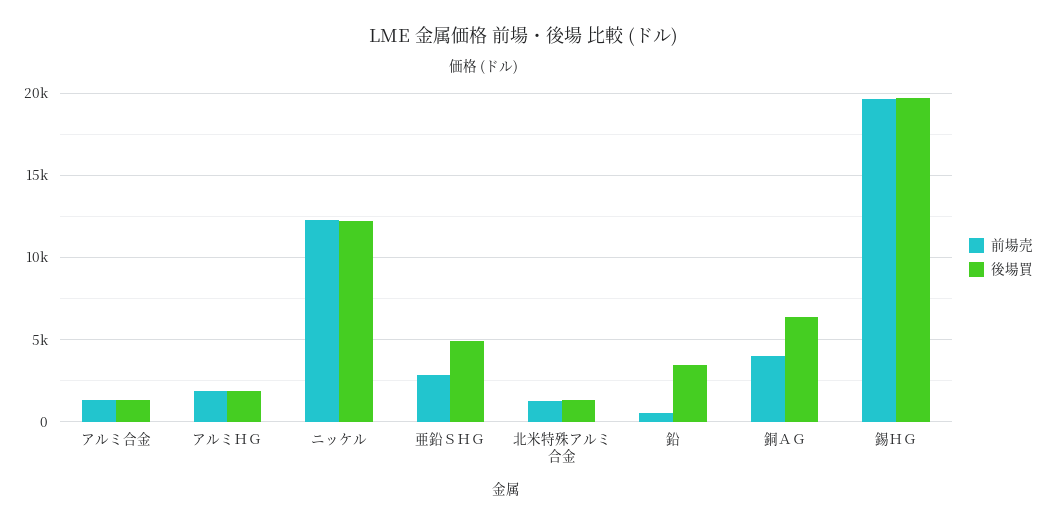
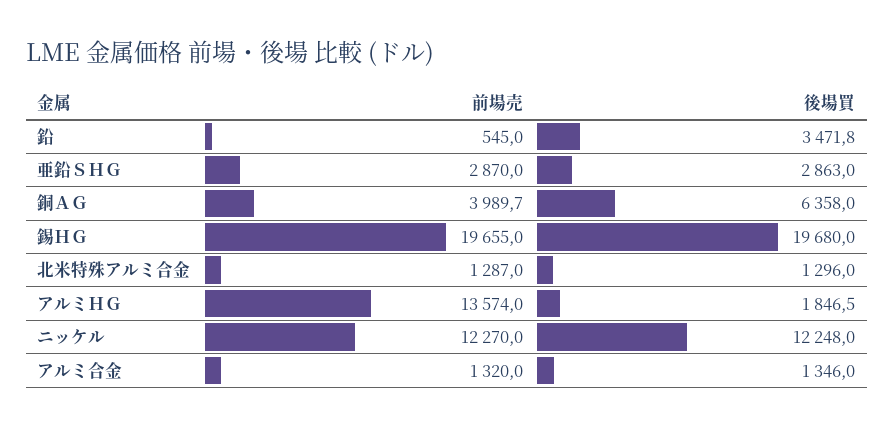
前場売, アルミＨＧ: 2000 -> 13574
後場買, 亜鉛ＳＨＧ: 5000 -> 2863

